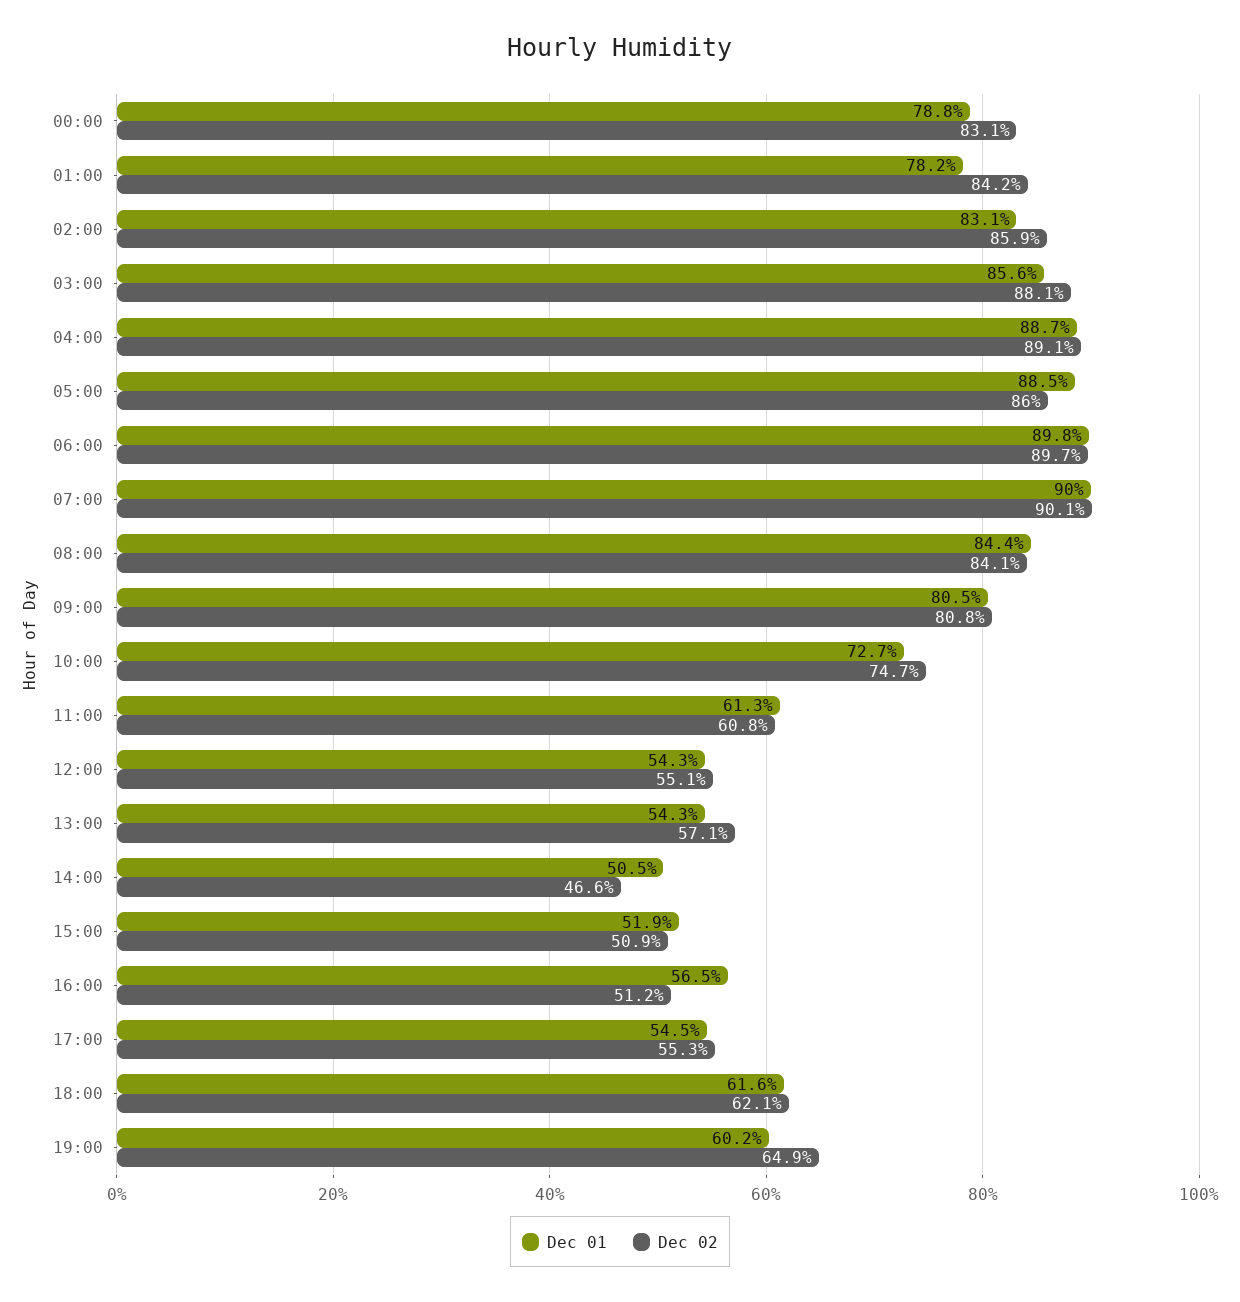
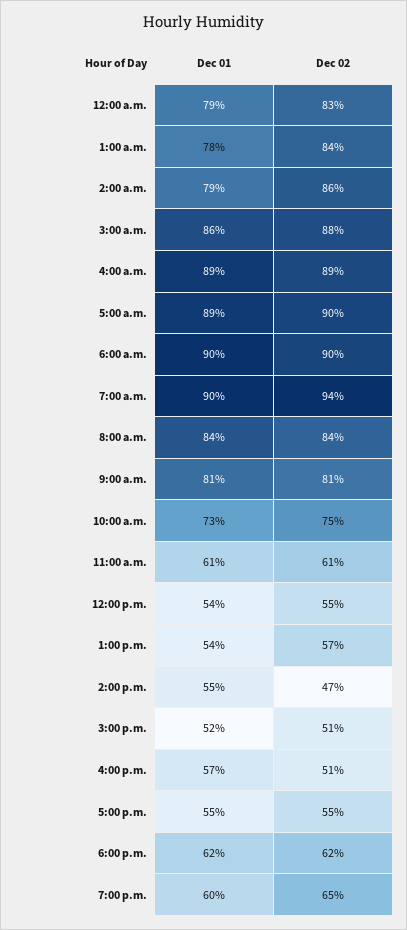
Dec 01, 02:00: 83.1 -> 79
Dec 02, 05:00: 86 -> 90
Dec 02, 07:00: 90.1 -> 94
Dec 01, 14:00: 50.5 -> 55

